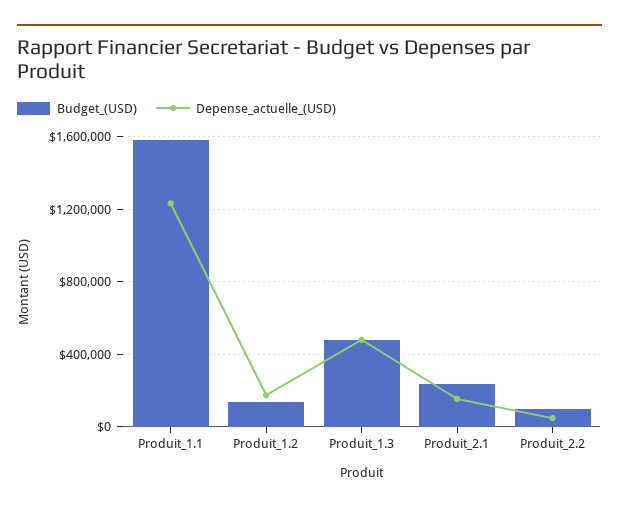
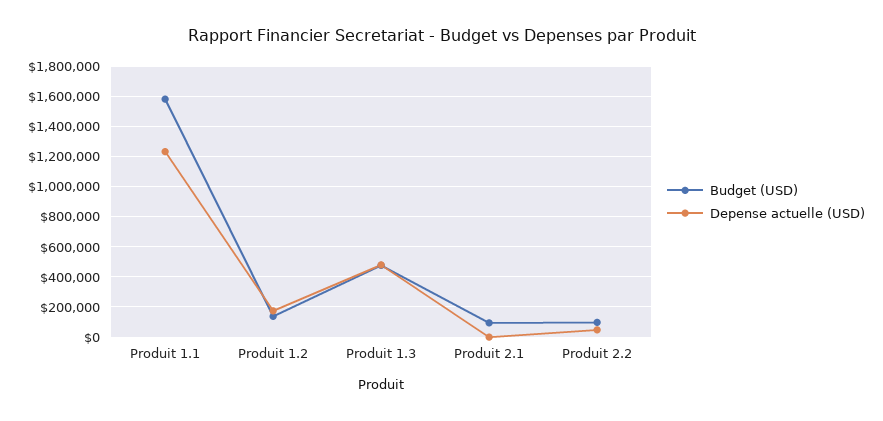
Budget_(USD), Produit_2.1: 250000 -> 100000
Depense_actuelle_(USD), Produit_2.1: 150000 -> 0

